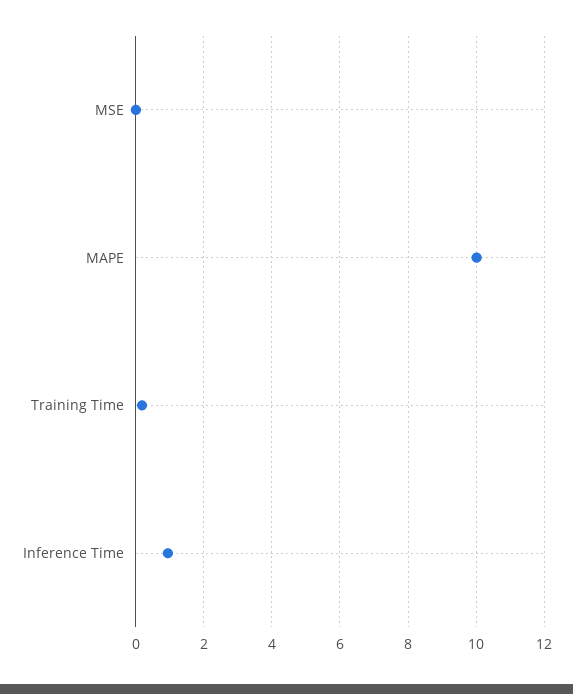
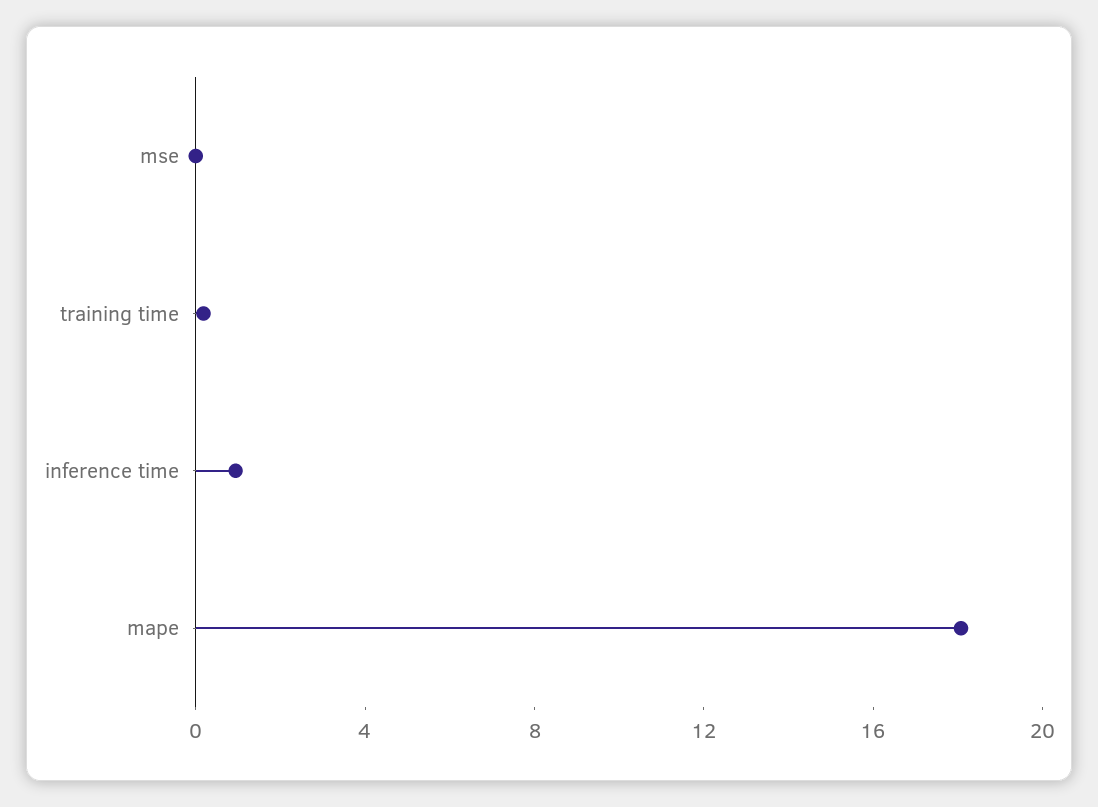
MAPE: 10 -> 18

